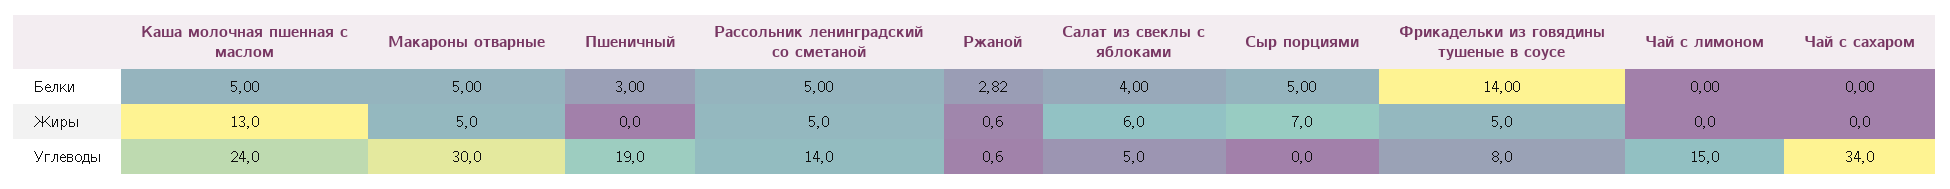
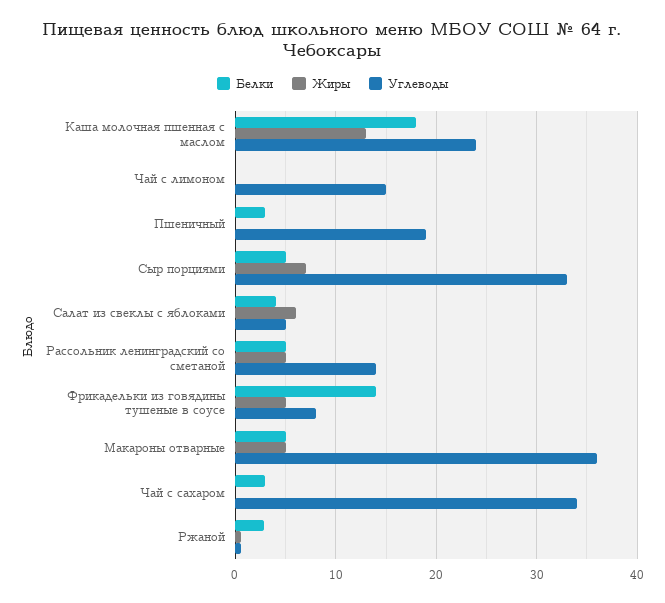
Белки, Каша молочная пшенная с маслом: 5 -> 18
Белки, Чай с сахаром: 0 -> 3
Углеводы, Макароны отварные: 30 -> 36
Углеводы, Сыр порциями: 0 -> 33

